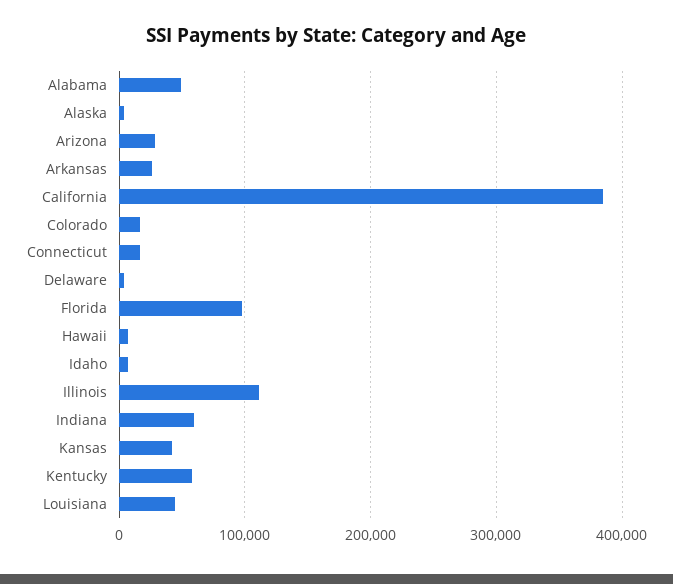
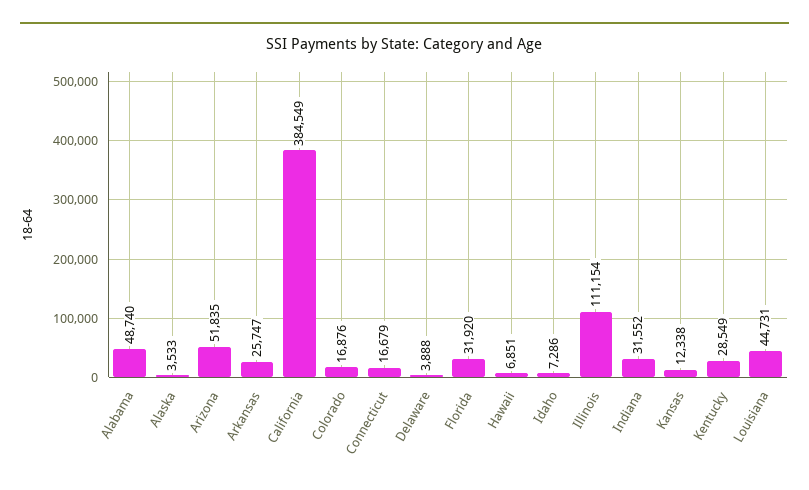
Arizona: 30000 -> 51835
Florida: 100000 -> 31920
Indiana: 60000 -> 31552
Kansas: 40000 -> 12338
Kentucky: 60000 -> 28549

